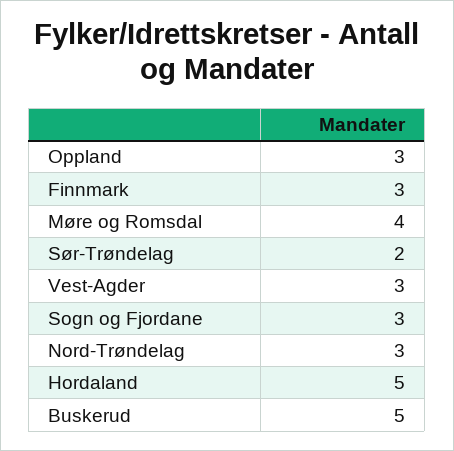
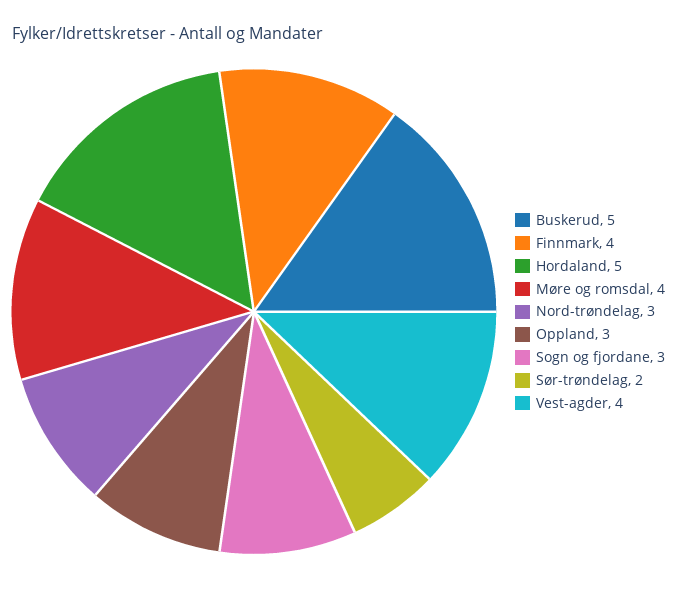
Finnmark: 3 -> 4
Vest-Agder: 3 -> 4

